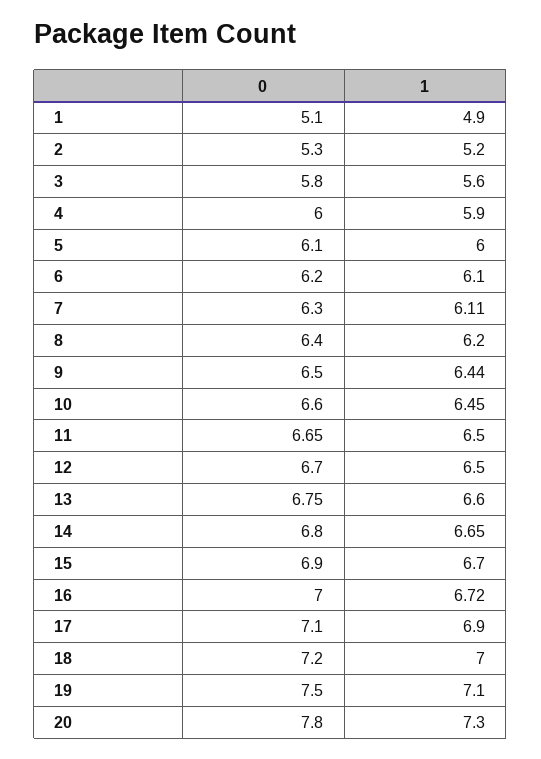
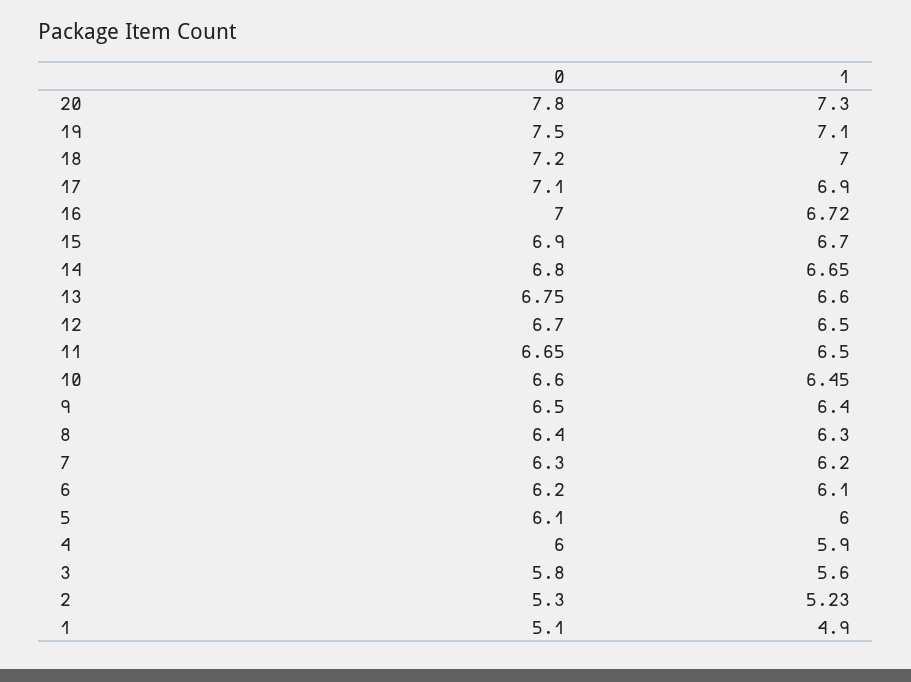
1, 2: 5.2 -> 5.23
1, 7: 6.11 -> 6.2
1, 8: 6.2 -> 6.3
1, 9: 6.44 -> 6.4

